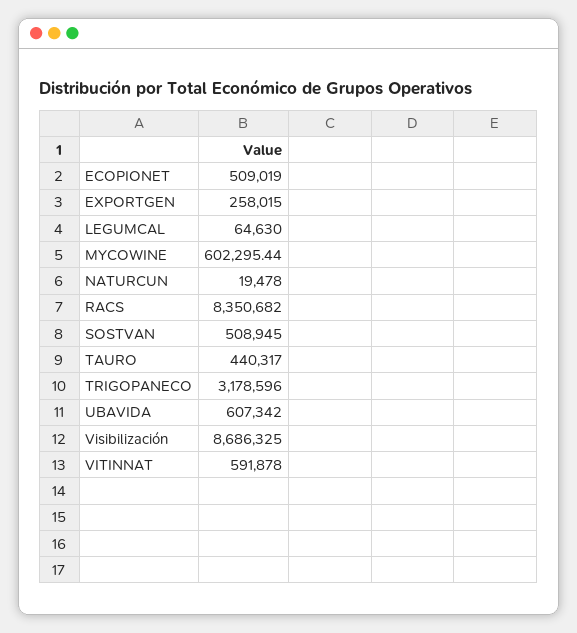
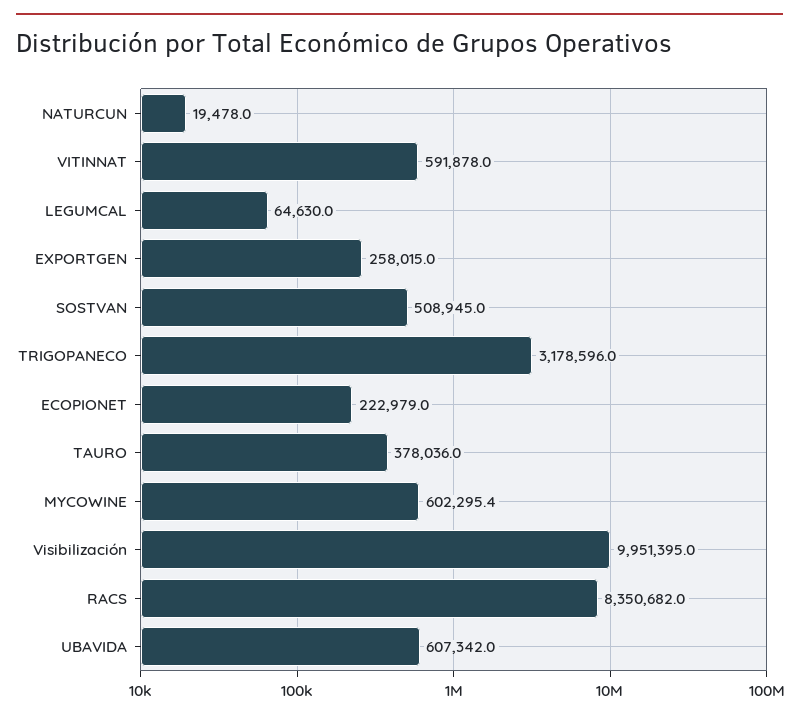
ECOPIONET: 509019 -> 222979
TAURO: 440317 -> 378036
Visibilización: 8686325 -> 9951395

